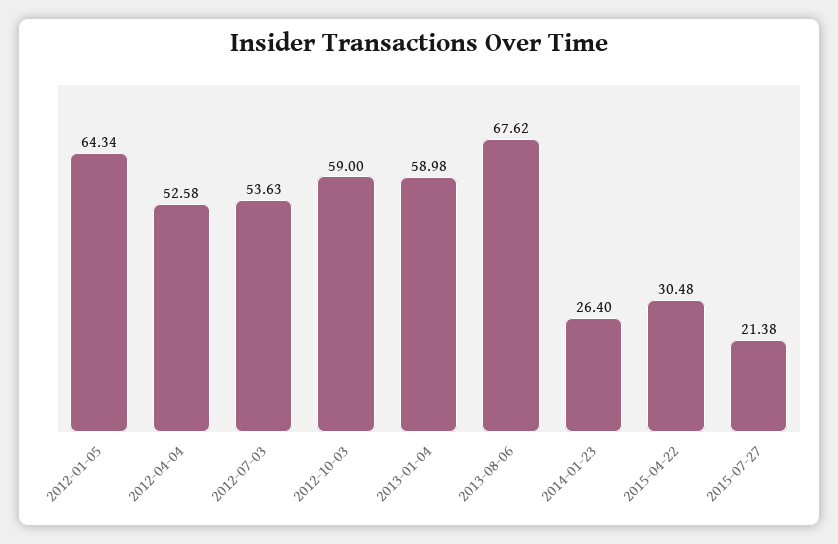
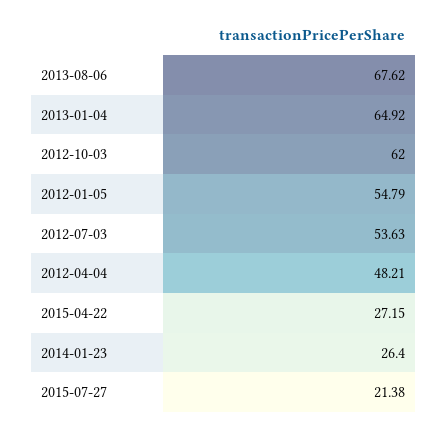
2012-01-05: 64.34 -> 54.79
2012-04-04: 52.58 -> 48.21
2012-10-03: 59 -> 62
2013-01-04: 58.98 -> 64.92
2015-04-22: 30.48 -> 27.15

